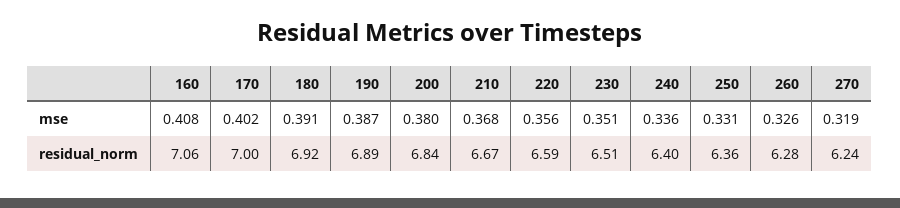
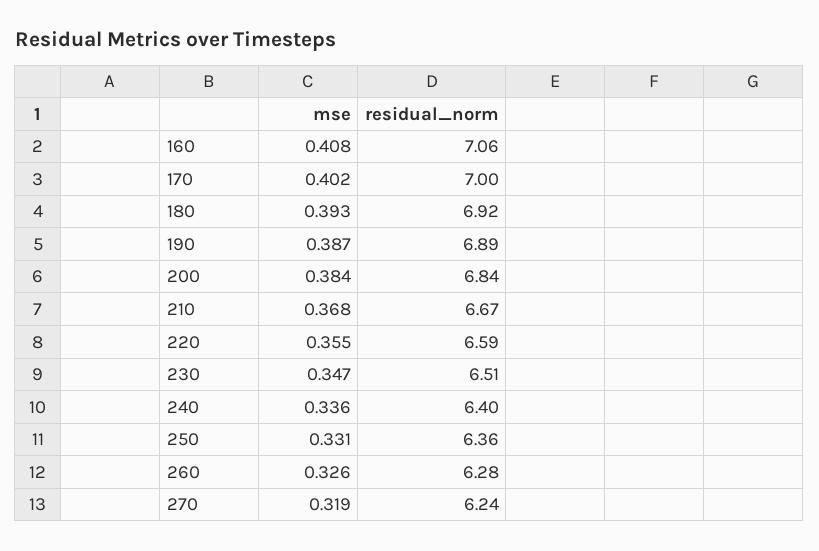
180, mse: 0.391 -> 0.393
200, mse: 0.38 -> 0.384
220, mse: 0.356 -> 0.355
230, mse: 0.351 -> 0.347

